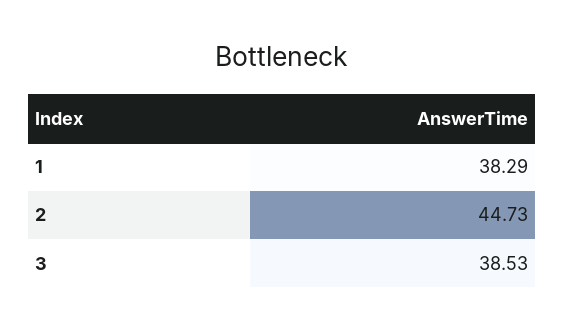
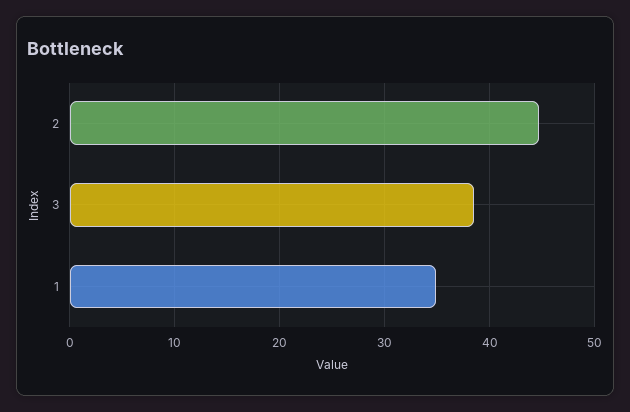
1: 38.29 -> 35

